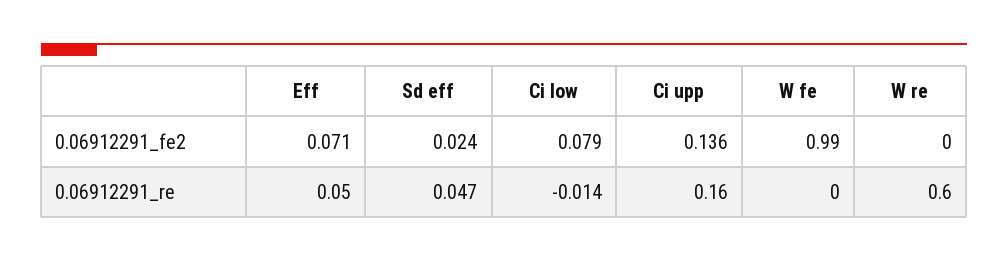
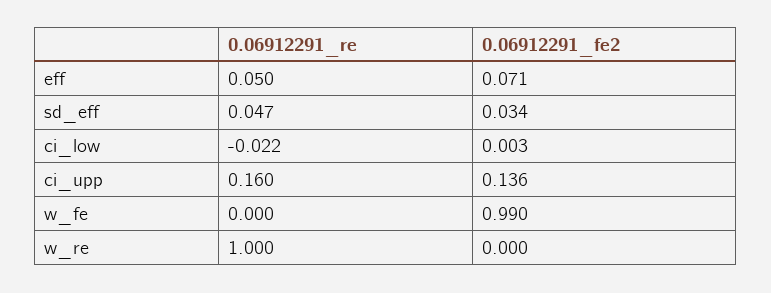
Sd eff, 0.06912291_fe2: 0.024 -> 0.034
Ci low, 0.06912291_fe2: 0.079 -> 0.003
Ci low, 0.06912291_re: -0.014 -> -0.022
W re, 0.06912291_re: 0.6 -> 1

